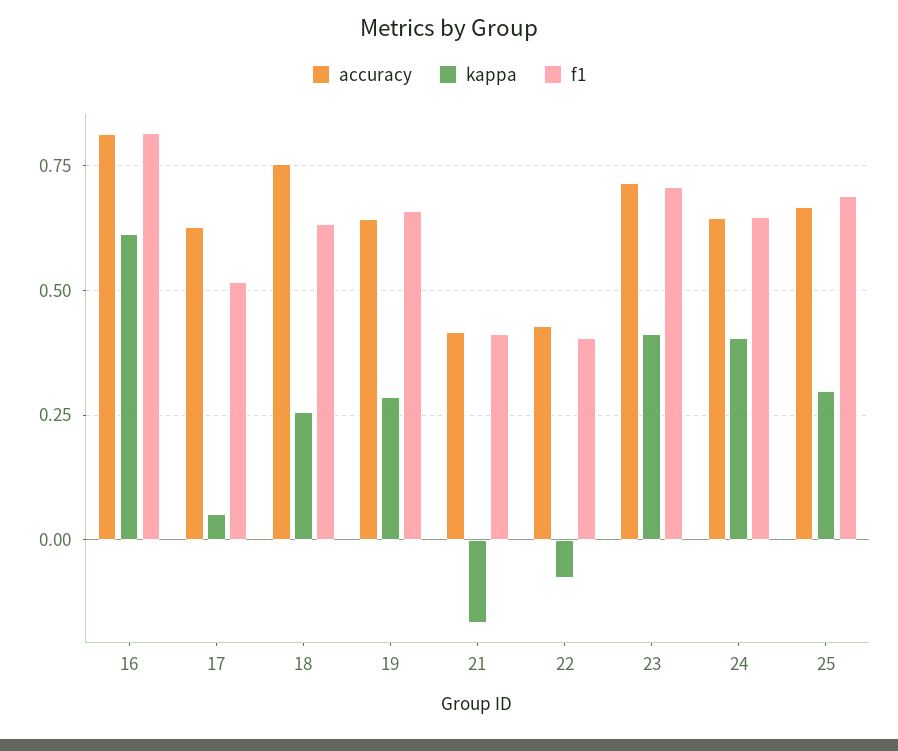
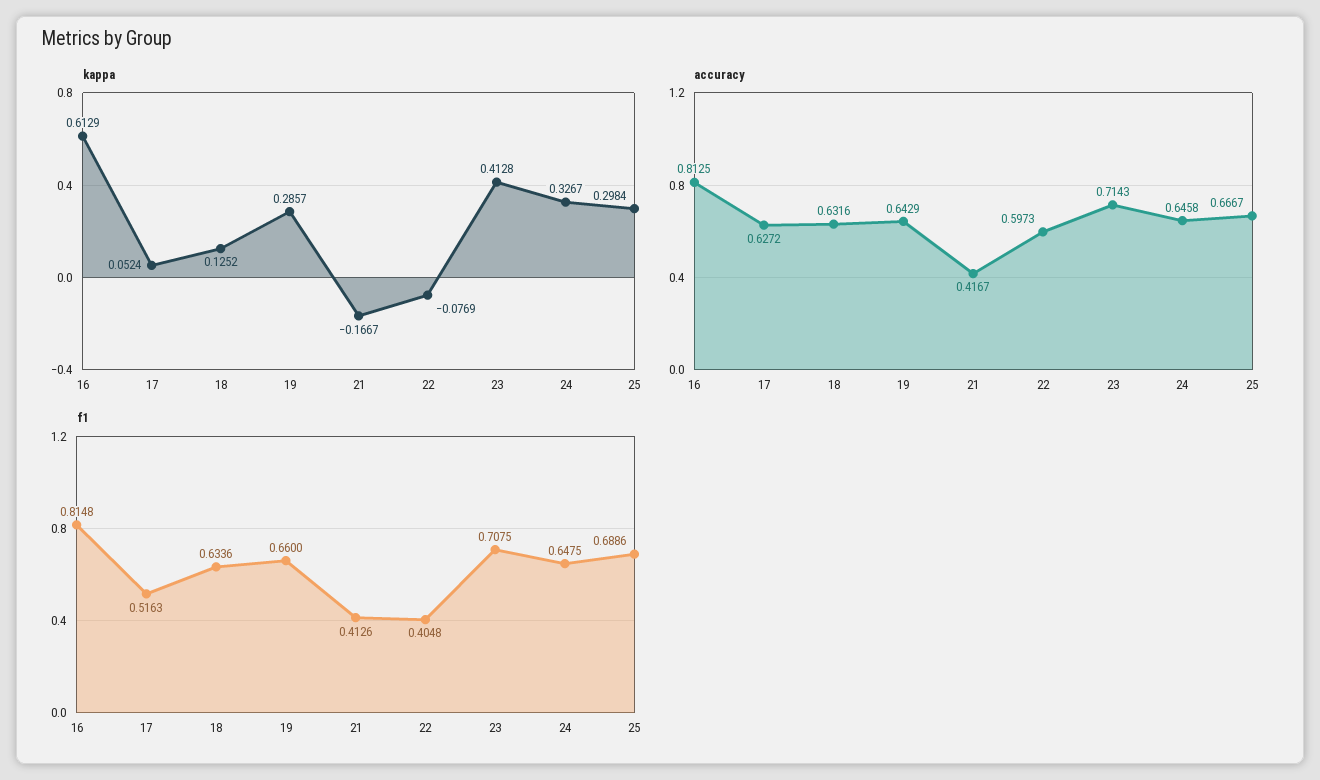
accuracy, 18: 0.75 -> 0.6316
kappa, 18: 0.25 -> 0.1252
accuracy, 22: 0.425 -> 0.5973
kappa, 24: 0.4 -> 0.3267

